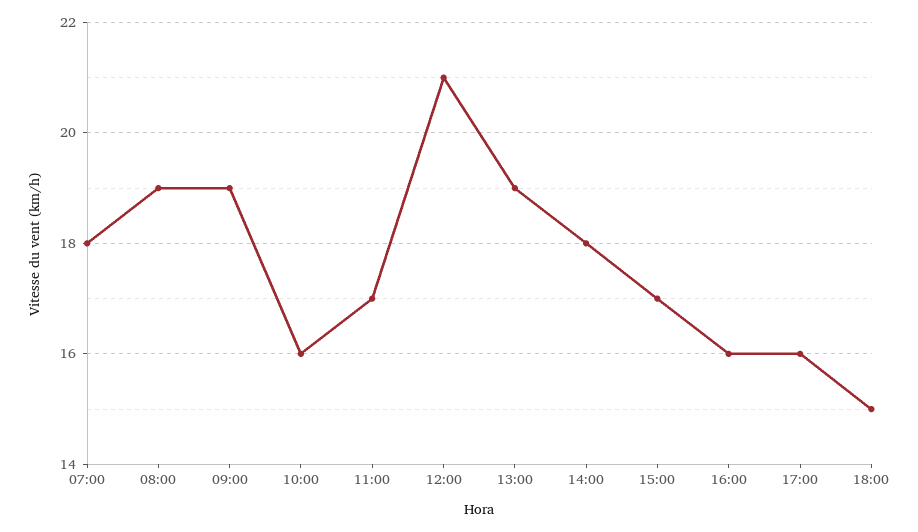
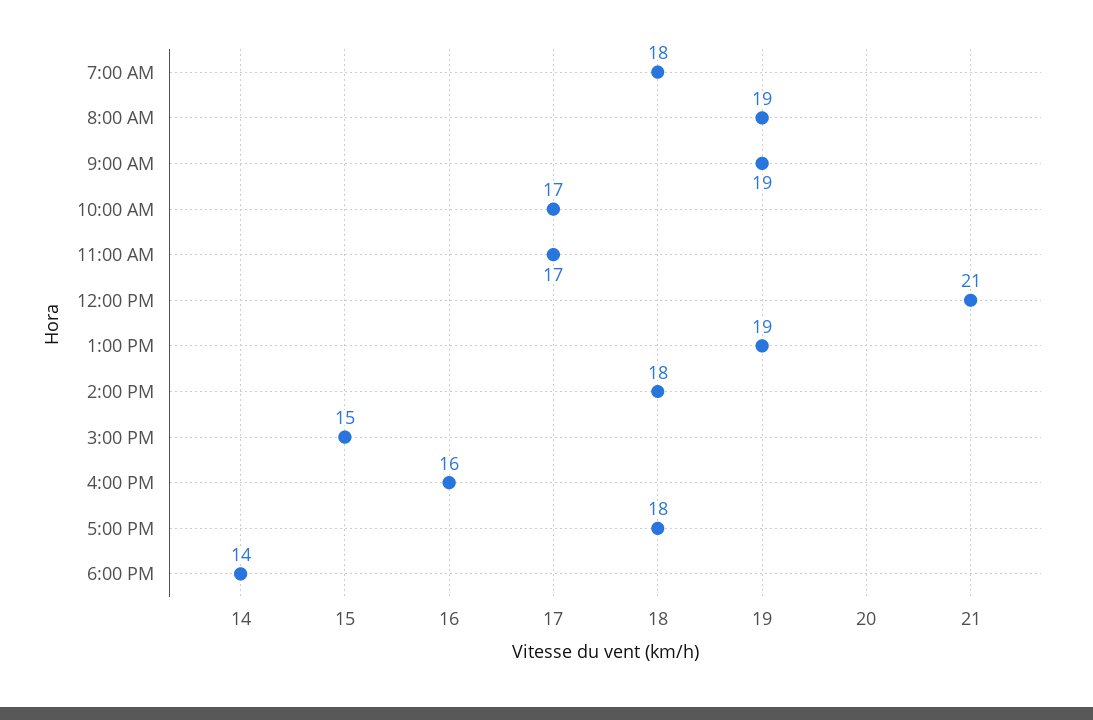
10:00: 16 -> 17
15:00: 17 -> 15
17:00: 16 -> 18
18:00: 15 -> 14

